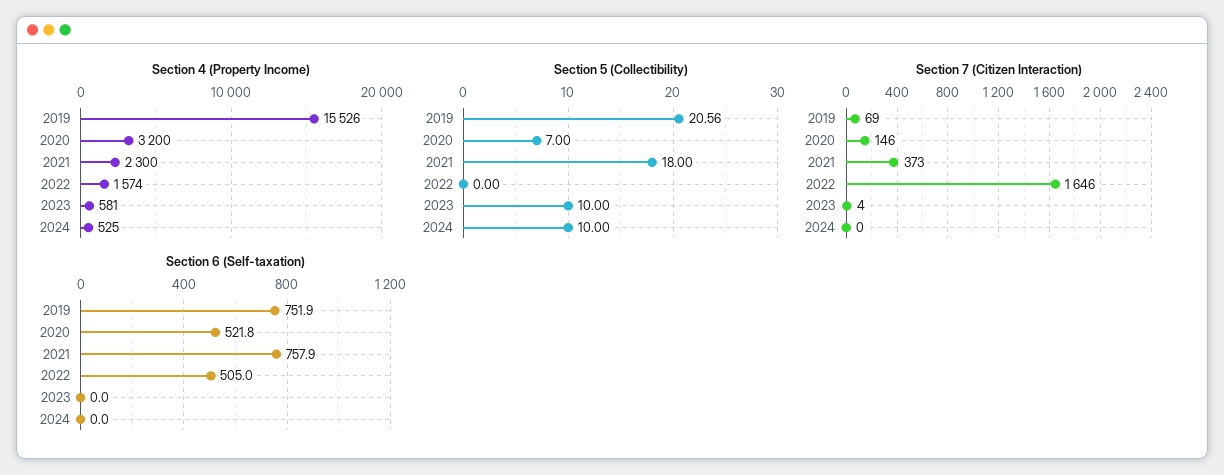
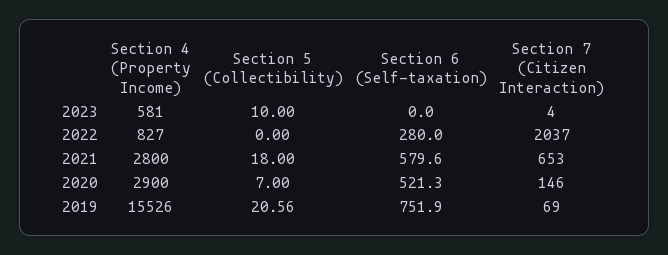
Section 4 (Property Income), 2020: 3200 -> 2900
Section 4 (Property Income), 2021: 2300 -> 2800
Section 4 (Property Income), 2022: 1574 -> 827
Section 4 (Property Income), 2024: 525 -> none
Section 5 (Collectibility), 2024: 10 -> none
Section 7 (Citizen Interaction), 2021: 373 -> 653
Section 7 (Citizen Interaction), 2022: 1646 -> 2037
Section 7 (Citizen Interaction), 2024: 0 -> none
Section 6 (Self-taxation), 2020: 521.8 -> 521.3
Section 6 (Self-taxation), 2021: 757.9 -> 579.6
Section 6 (Self-taxation), 2022: 505 -> 280
Section 6 (Self-taxation), 2024: 0 -> none

